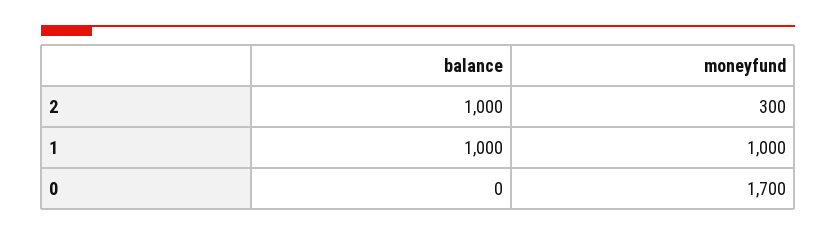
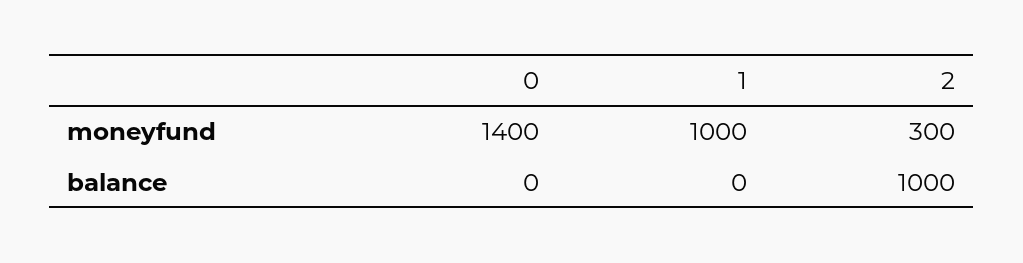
balance, 1: 1000 -> 0
moneyfund, 0: 1700 -> 1400

